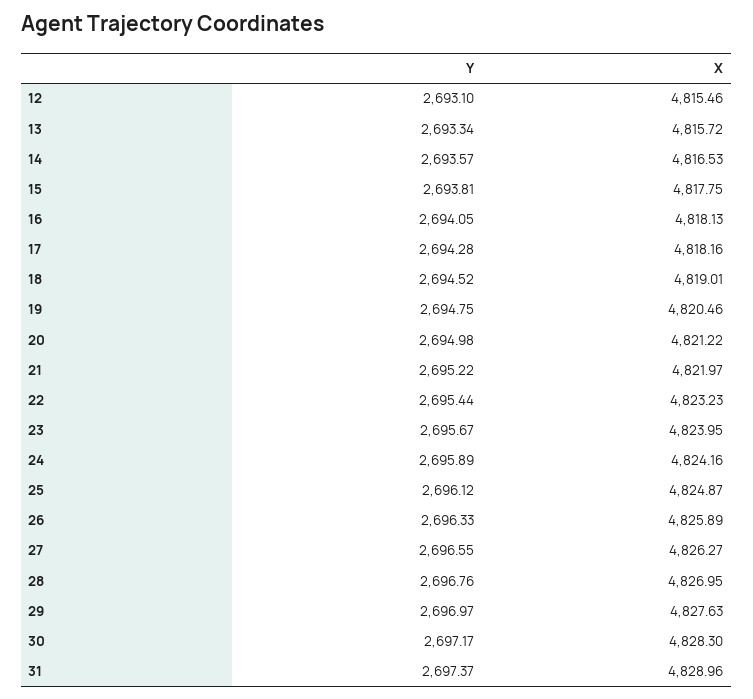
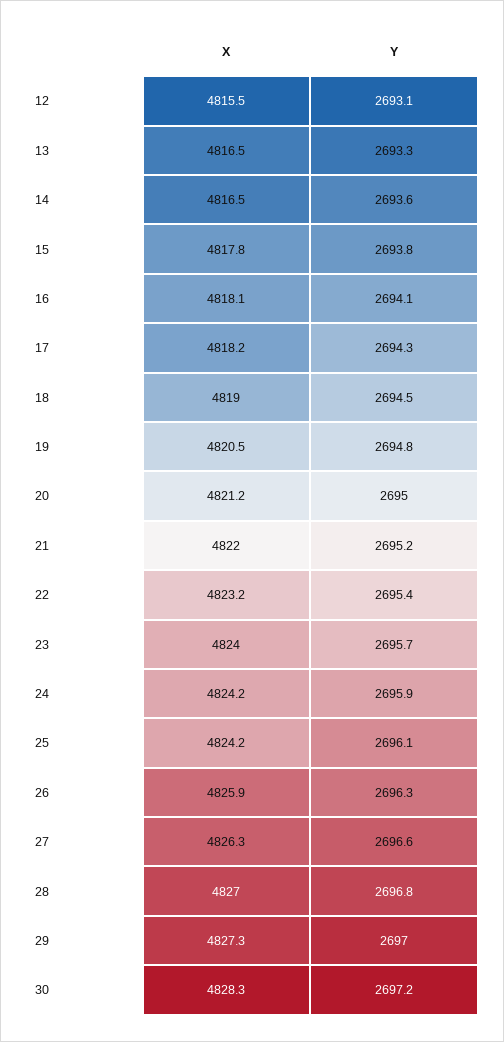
X, 13: 4815.72 -> 4816.5
X, 25: 4824.87 -> 4824.2
X, 29: 4827.63 -> 4827.3
Y, 31: 2697.37 -> none
X, 31: 4828.96 -> none

